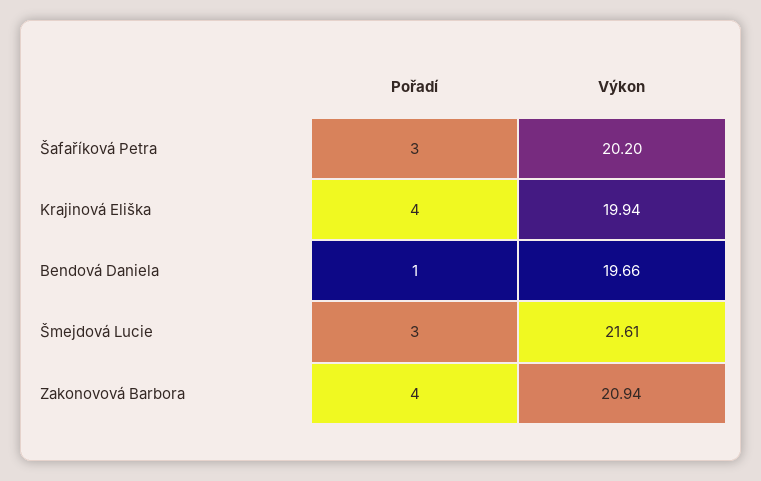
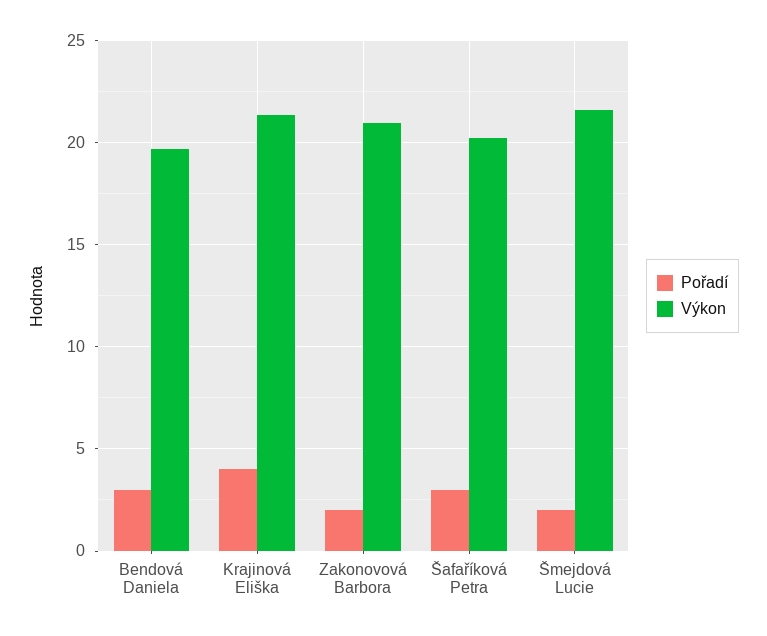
Výkon, Krajinová Eliška: 19.94 -> 21.5
Pořadí, Bendová Daniela: 1 -> 3
Pořadí, Šmejdová Lucie: 3 -> 2
Pořadí, Zakonovová Barbora: 4 -> 2

